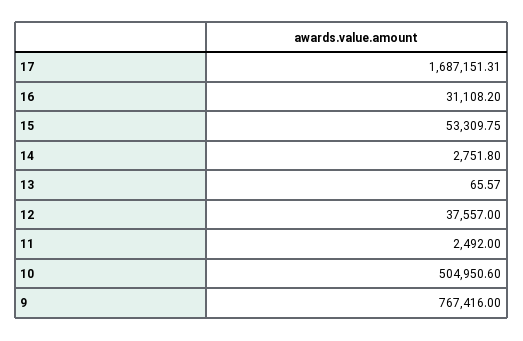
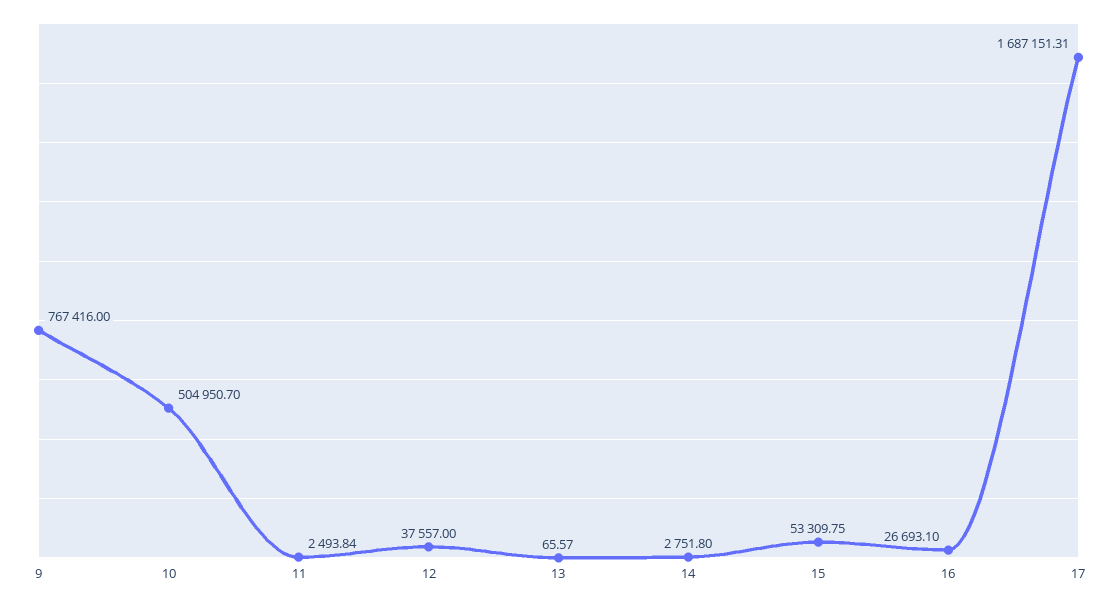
16: 31108.2 -> 26693.1
11: 2492 -> 2493.84
10: 504950.6 -> 504950.7

